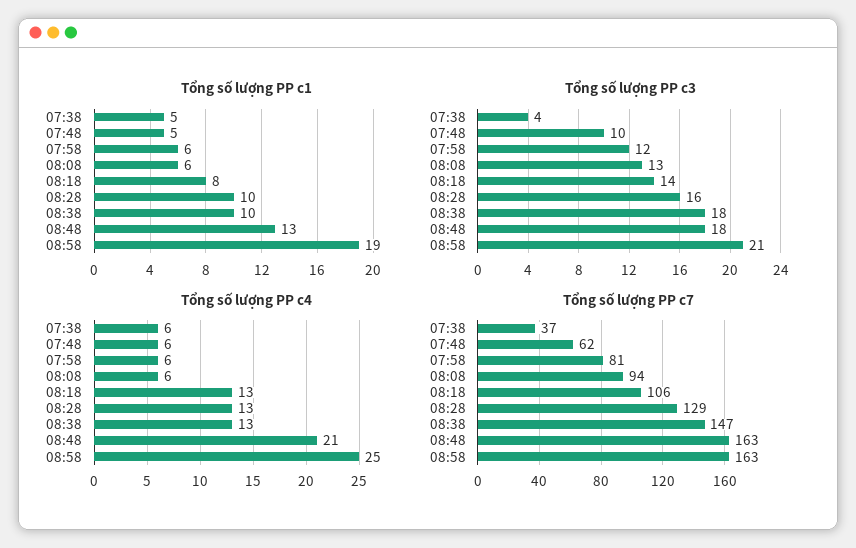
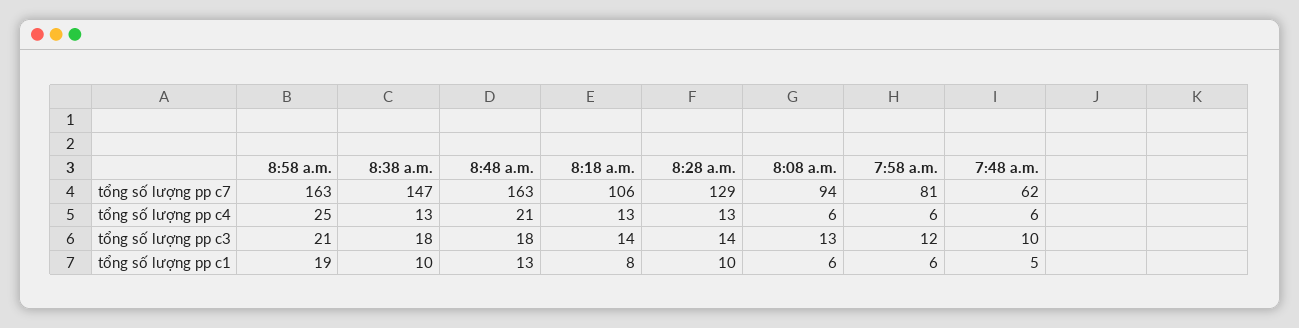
Tổng số lượng PP c1, 07:38: 5 -> none
Tổng số lượng PP c3, 07:38: 4 -> none
Tổng số lượng PP c3, 08:28: 16 -> 14
Tổng số lượng PP c4, 07:38: 6 -> none
Tổng số lượng PP c7, 07:38: 37 -> none

